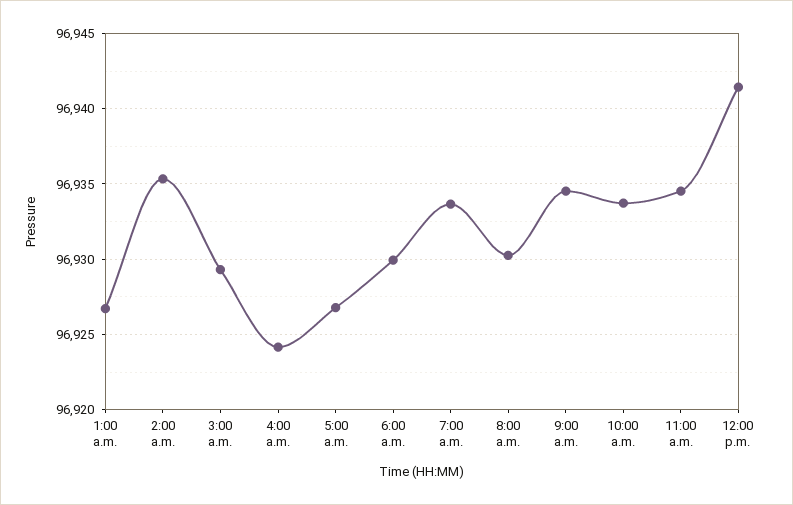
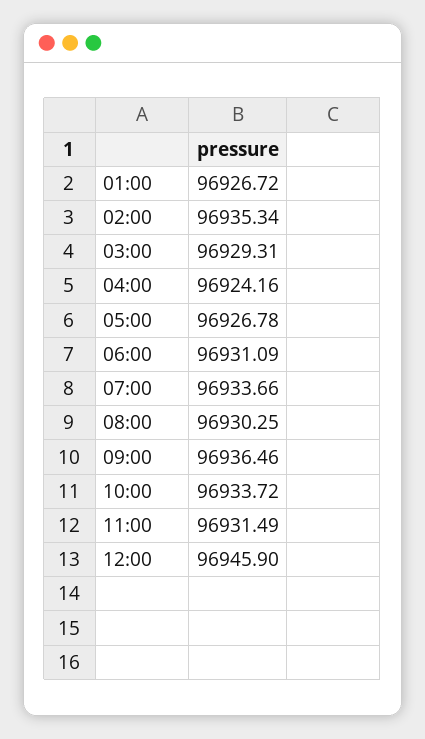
6:00 a.m.: 96930 -> 96931.09
9:00 a.m.: 96934.5 -> 96936.46
11:00 a.m.: 96934.5 -> 96931.49
12:00 p.m.: 96941.5 -> 96945.9

